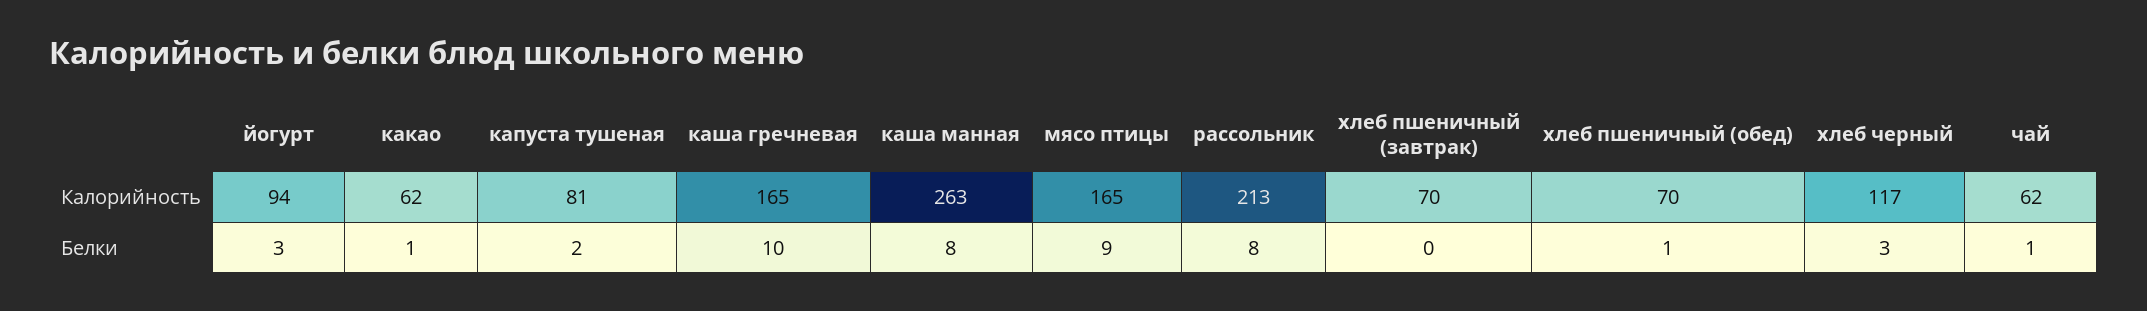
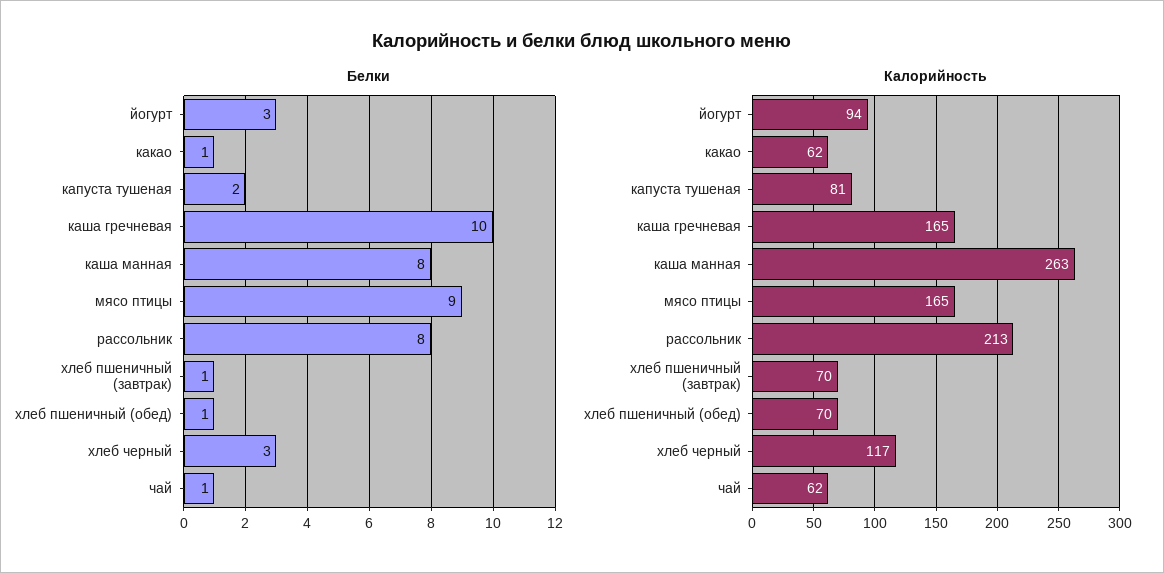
Белки, хлеб пшеничный (завтрак): 0 -> 1

